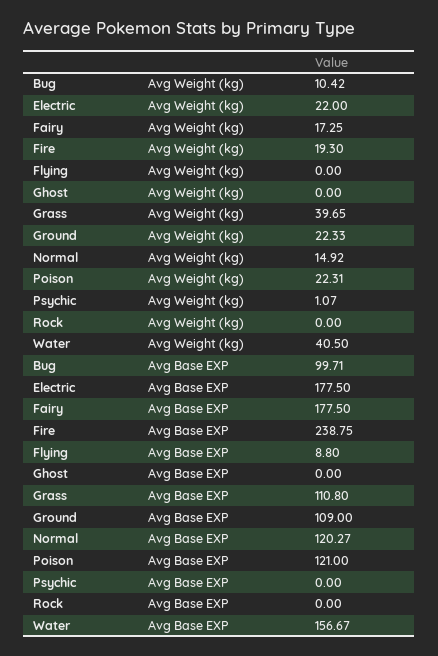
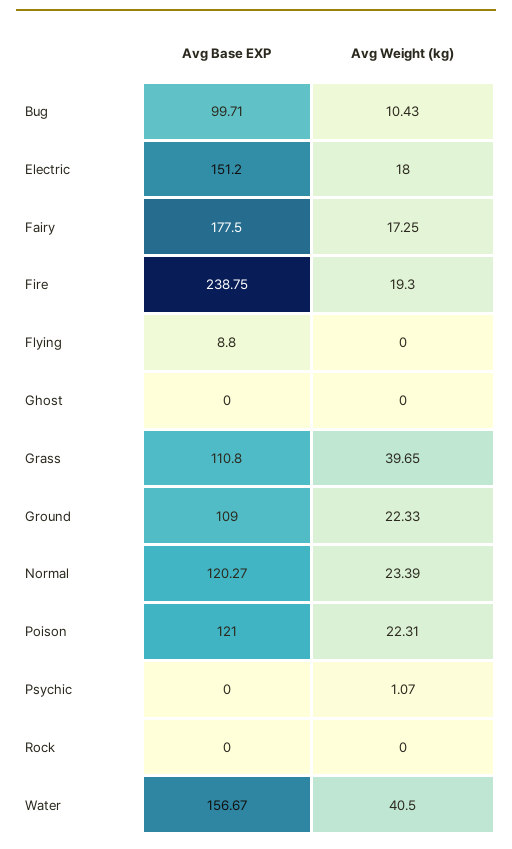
Bug, Avg Weight (kg): 10.42 -> 10.43
Electric, Avg Weight (kg): 22 -> 18
Normal, Avg Weight (kg): 14.92 -> 23.39
Electric, Avg Base EXP: 177.5 -> 151.2

